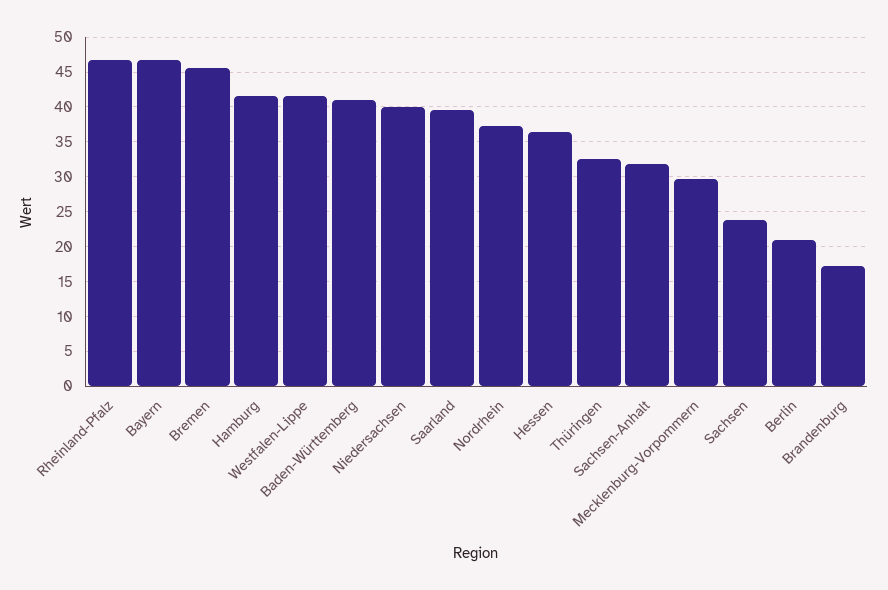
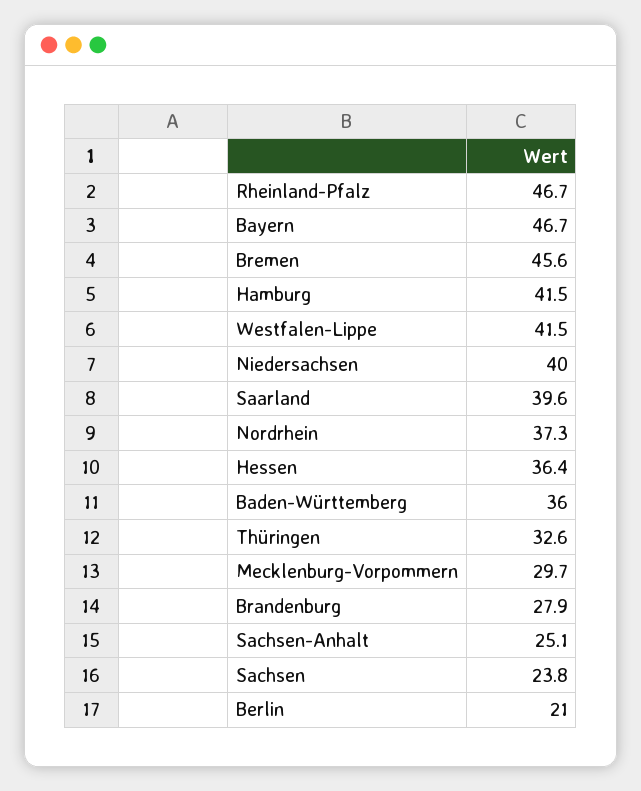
Baden-Württemberg: 41 -> 36
Sachsen-Anhalt: 32 -> 25.1
Brandenburg: 17 -> 27.9

